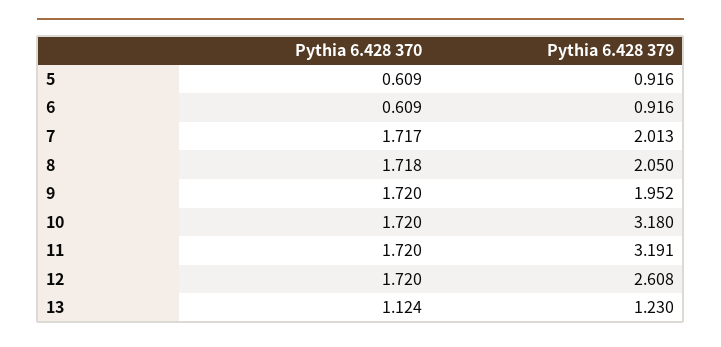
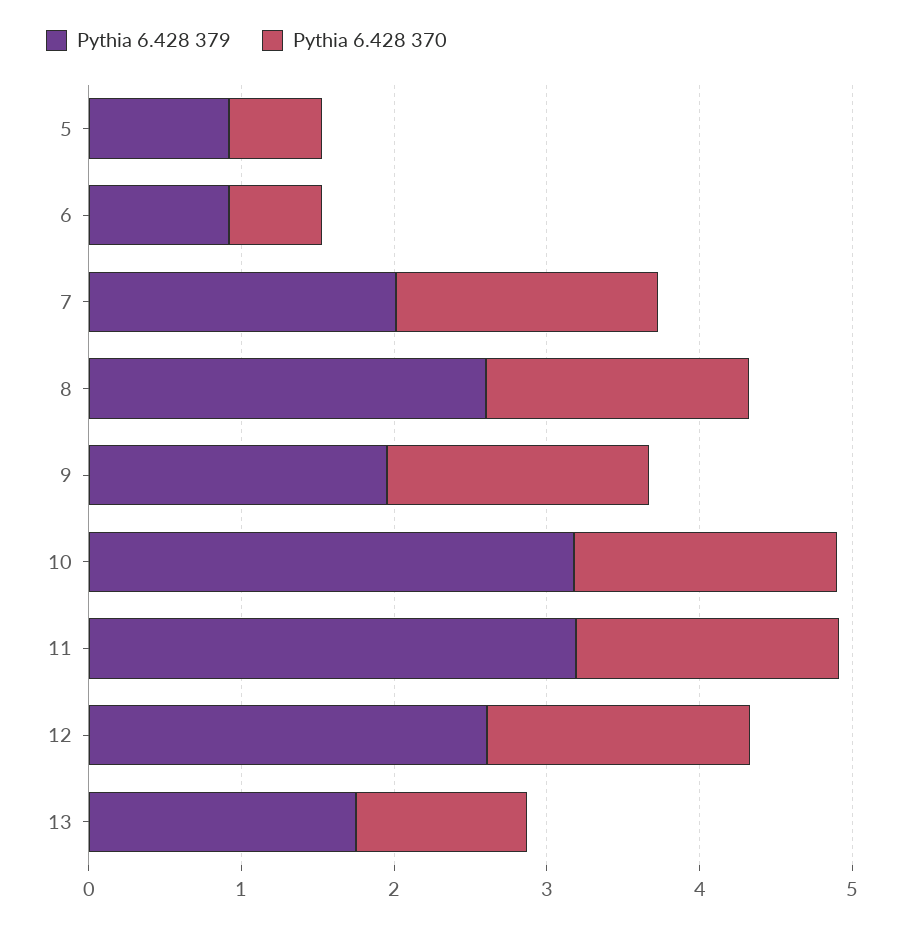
Pythia 6.428 379, 8: 2.05 -> 2.6
Pythia 6.428 379, 13: 1.23 -> 1.8

